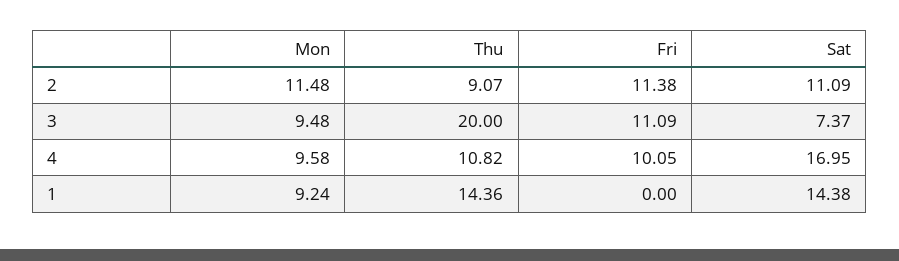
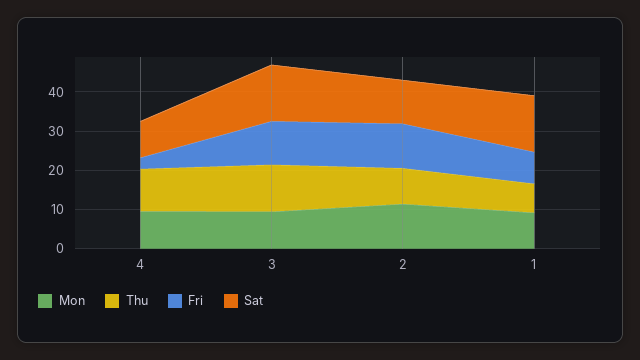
Thu, 3: 20 -> 12.5
Sat, 3: 7.37 -> 15
Fri, 4: 10.05 -> 2.5
Sat, 4: 16.95 -> 10
Thu, 1: 14.36 -> 7.5
Fri, 1: 0 -> 7.5

